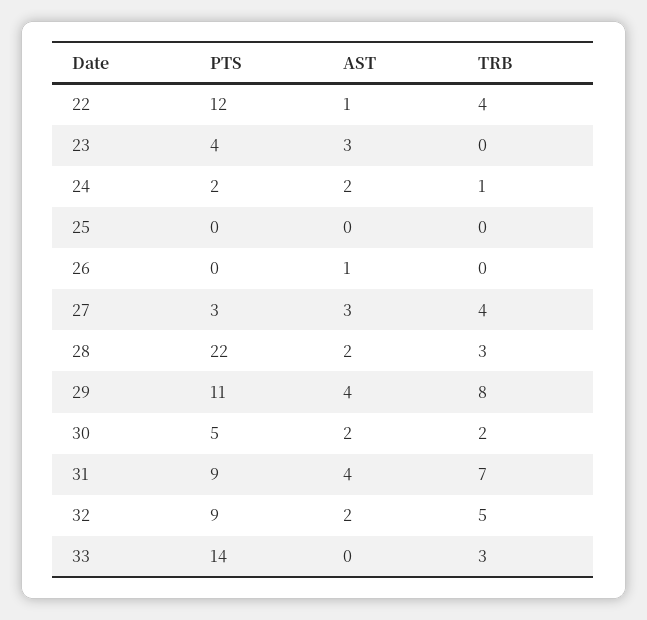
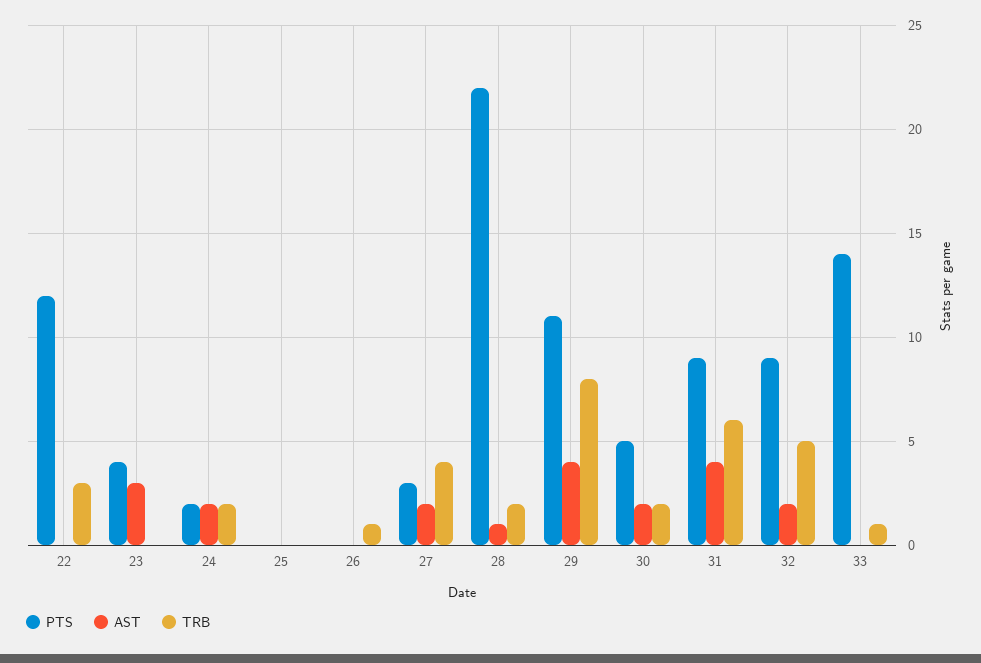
AST, 22: 1 -> 0
TRB, 22: 4 -> 3
TRB, 24: 1 -> 2
AST, 26: 1 -> 0
TRB, 26: 0 -> 1
AST, 27: 3 -> 2
AST, 28: 2 -> 1
TRB, 28: 3 -> 2
TRB, 31: 7 -> 6
TRB, 33: 3 -> 1

